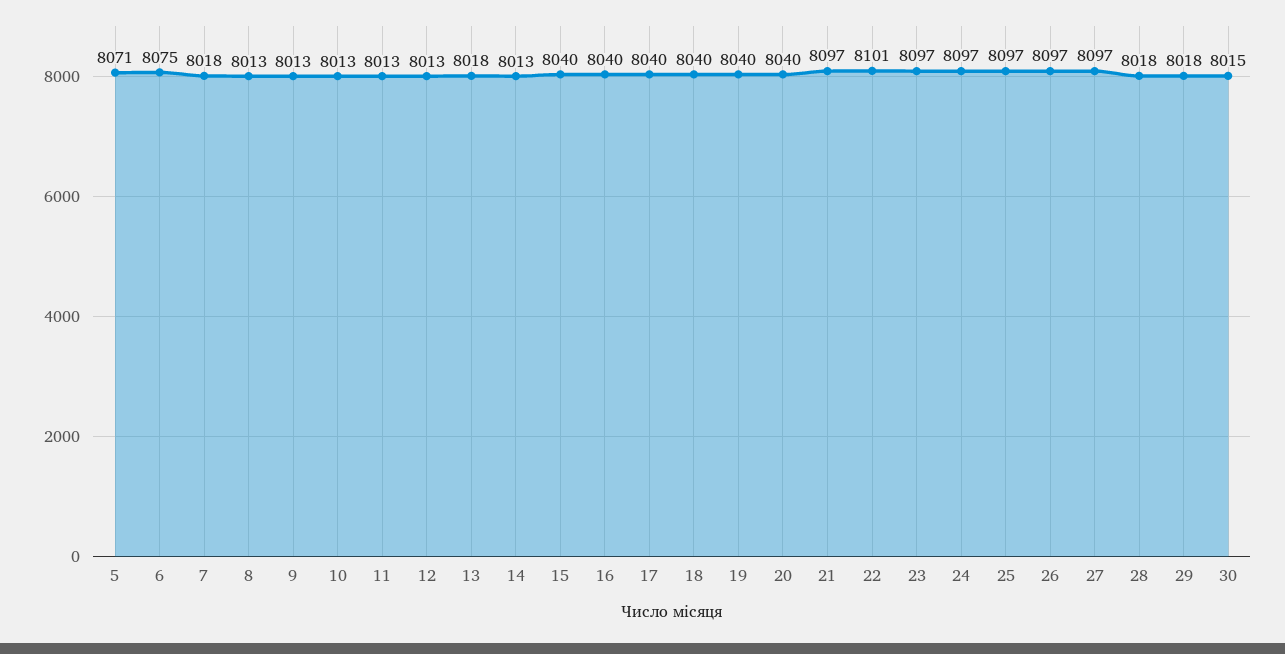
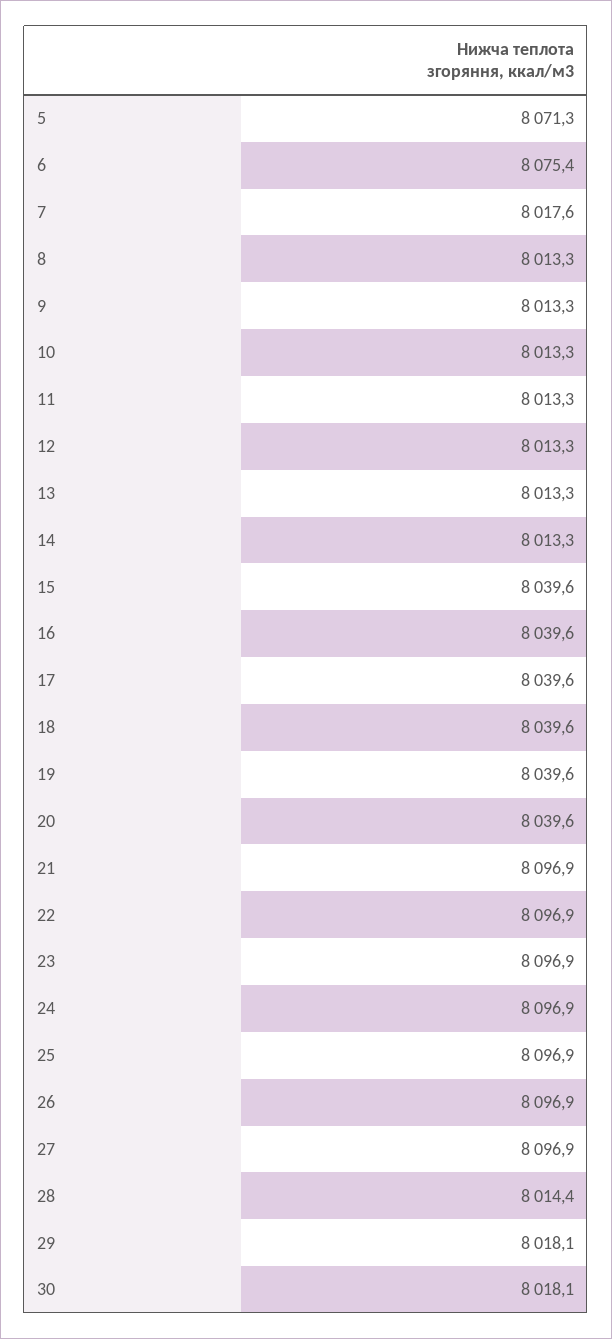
13: 8018 -> 8013.3
22: 8101 -> 8096.9
28: 8018 -> 8014.4
30: 8015 -> 8018.1

